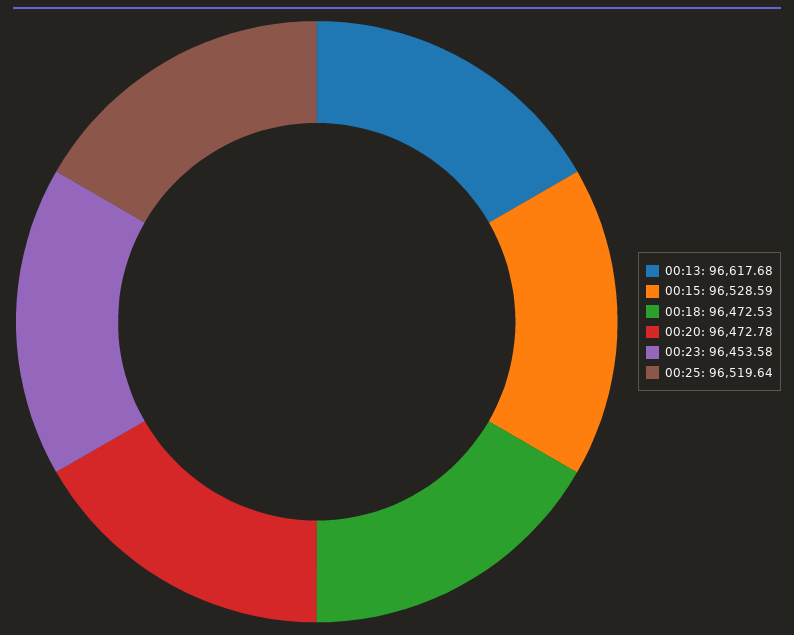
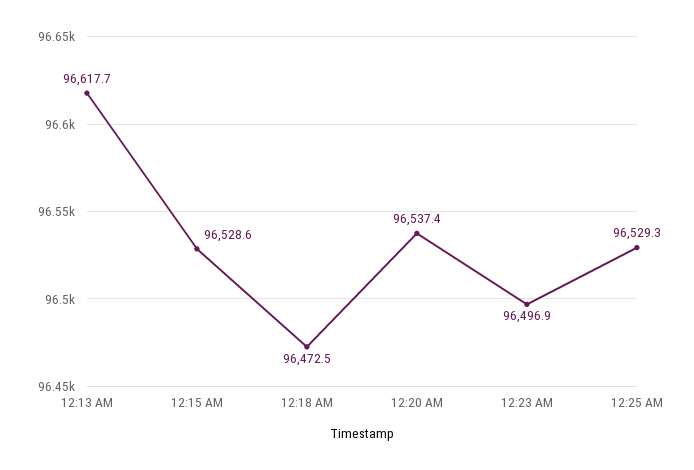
00:20: 96472.78 -> 96537.4
00:23: 96453.58 -> 96496.9
00:25: 96519.64 -> 96529.3

